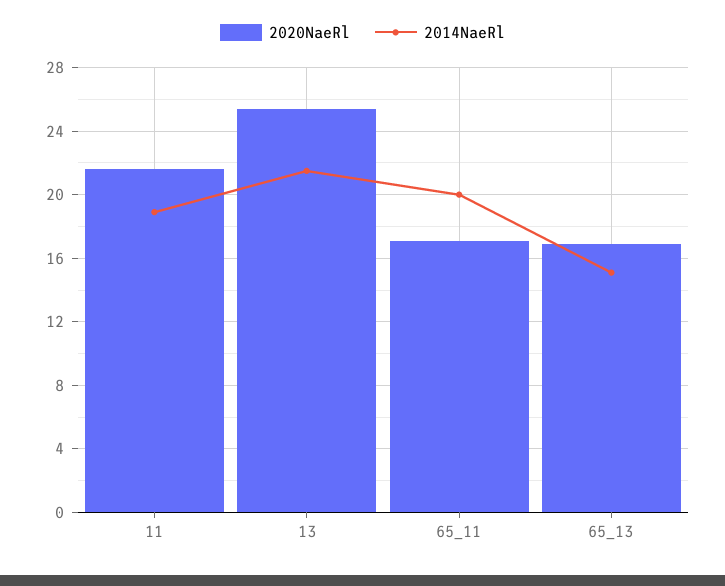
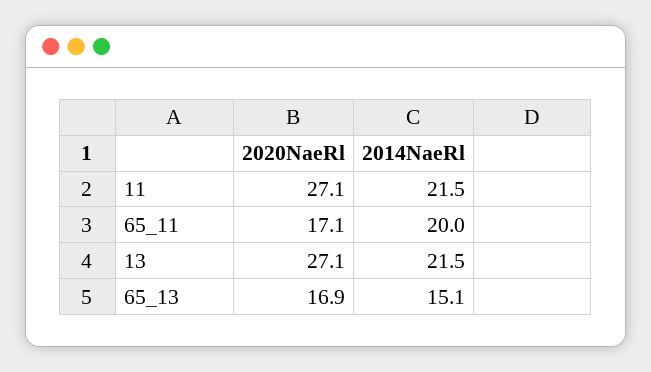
2020NaeRl, 11: 21.5 -> 27.1
2014NaeRl, 11: 19 -> 21.5
2020NaeRl, 13: 25.5 -> 27.1

